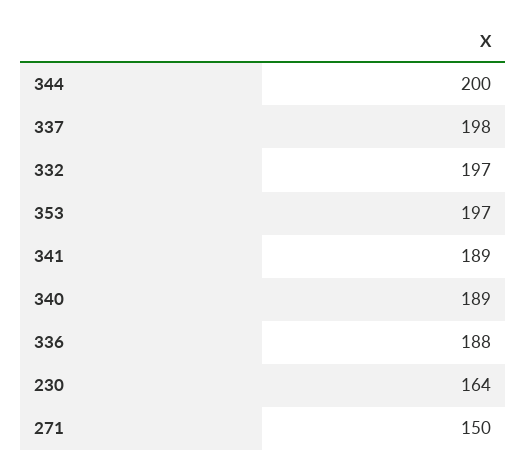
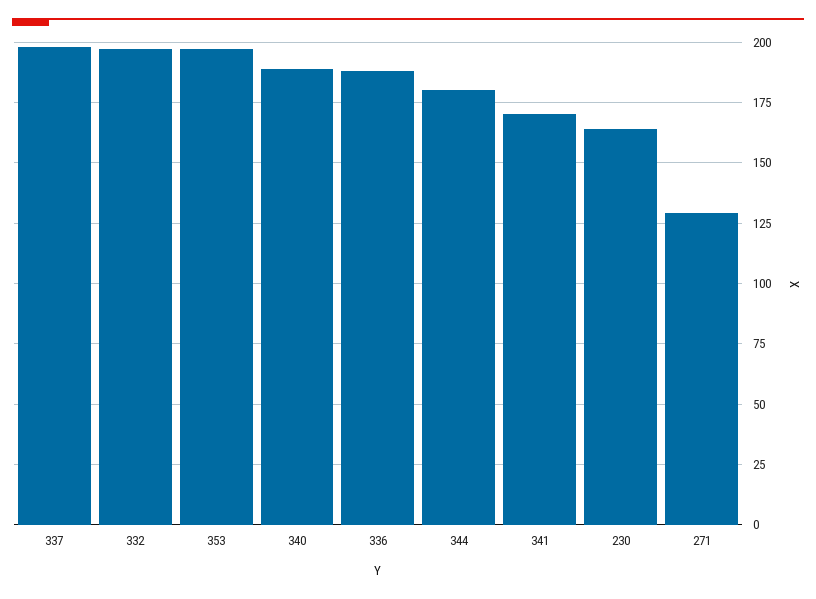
344: 200 -> 180
341: 189 -> 170
271: 150 -> 130

